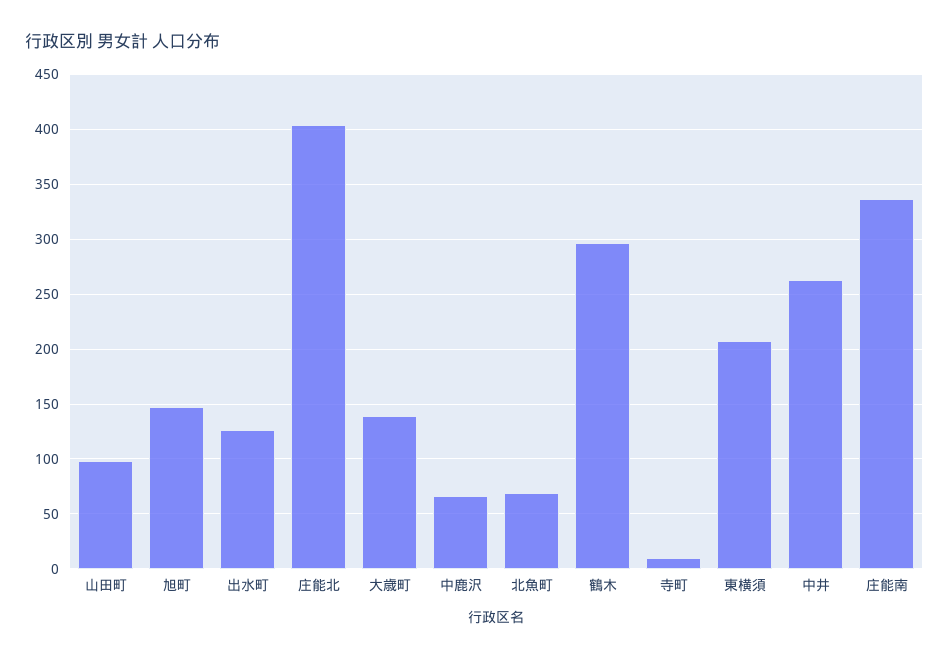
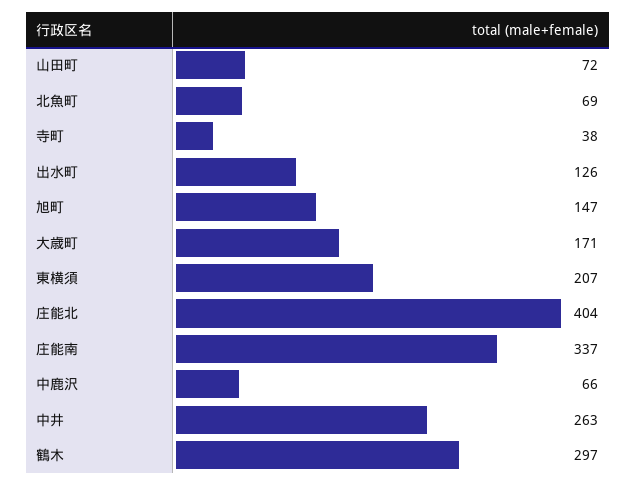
山田町: 100 -> 72
大歳町: 140 -> 171
寺町: 10 -> 38

